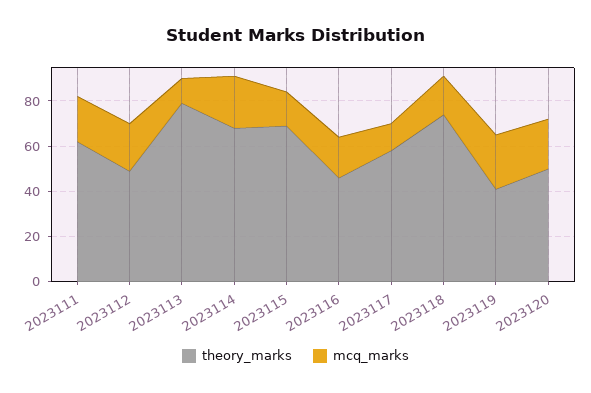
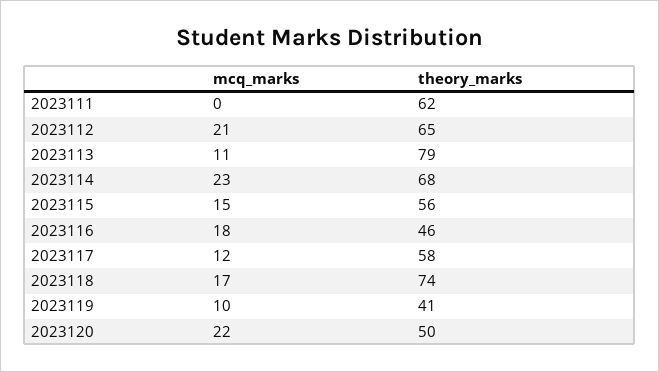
mcq_marks, 2023111: 20 -> 0
theory_marks, 2023112: 50 -> 65
theory_marks, 2023115: 70 -> 56
mcq_marks, 2023119: 25 -> 10

